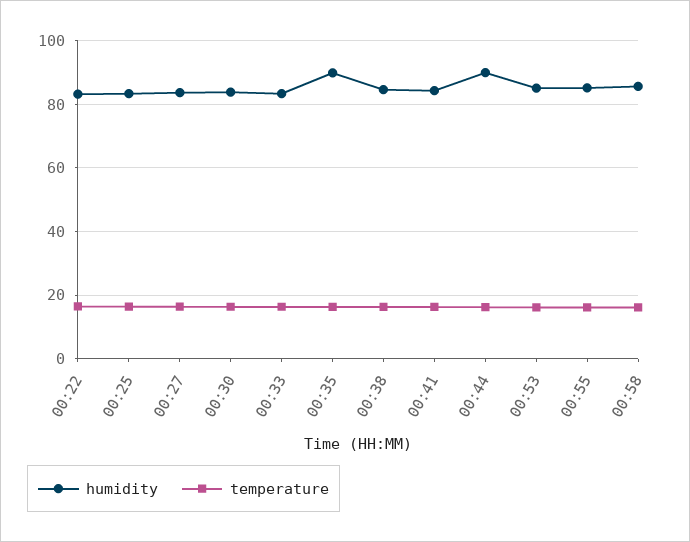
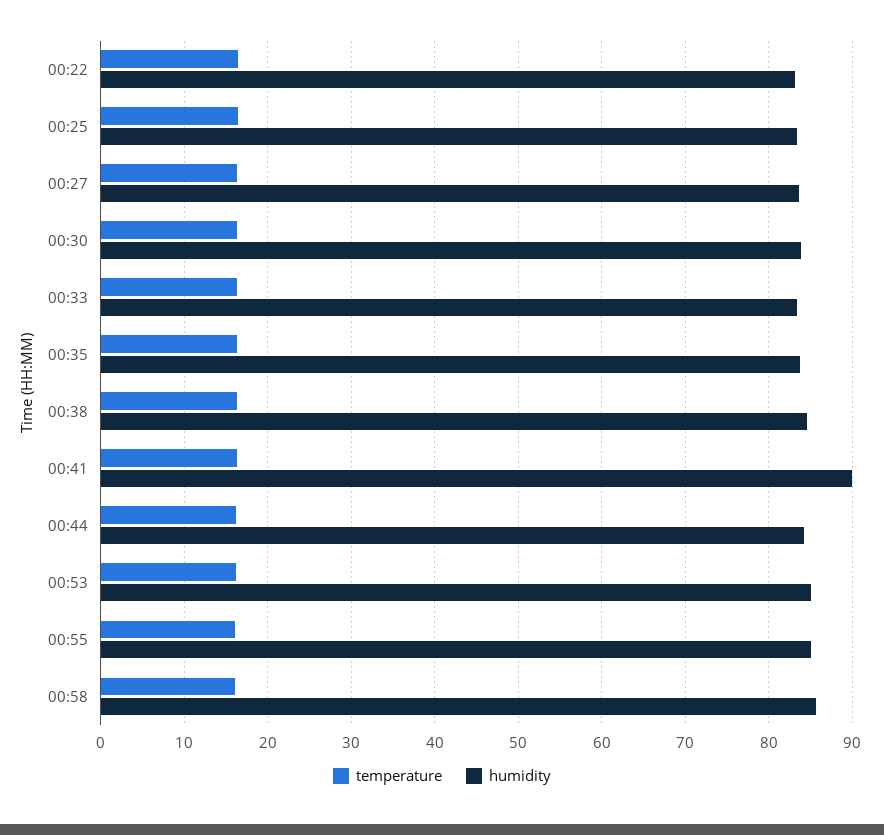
humidity, 00:35: 90 -> 84
humidity, 00:41: 84 -> 90
humidity, 00:44: 90 -> 84

